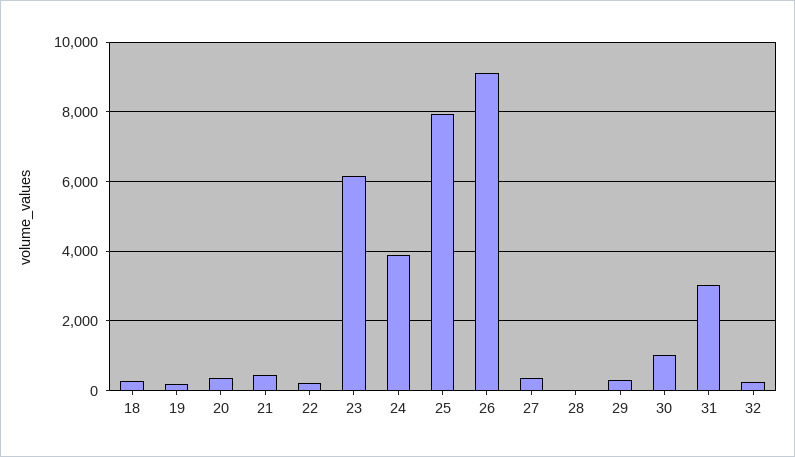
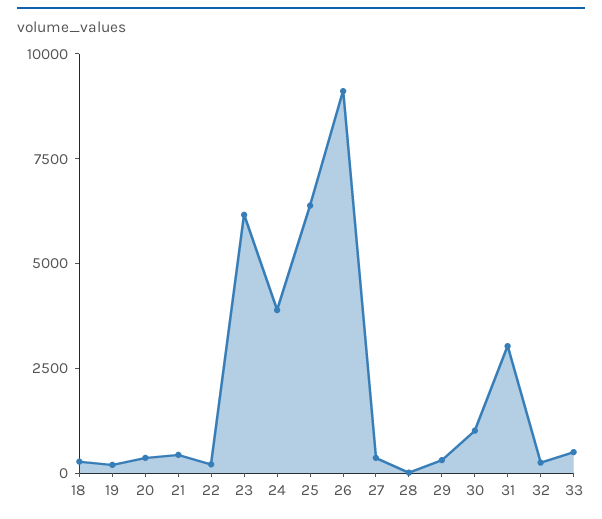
25: 8000 -> 6500
33: none -> 500

